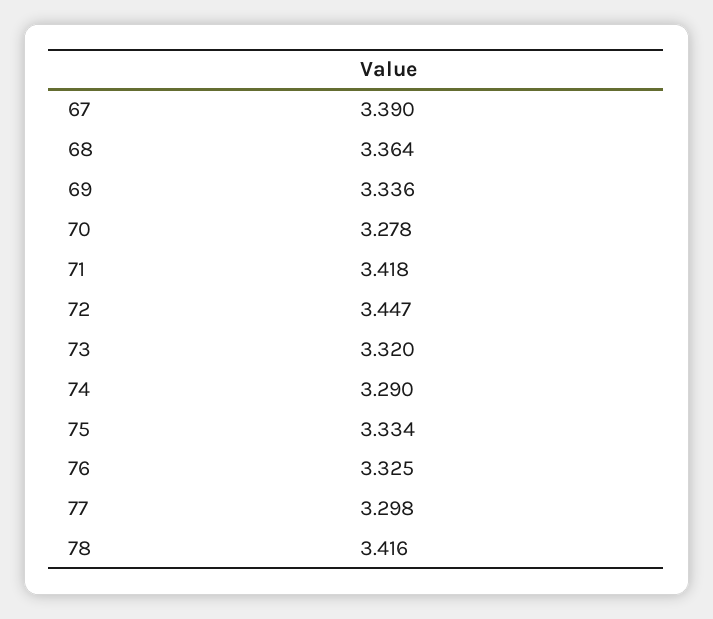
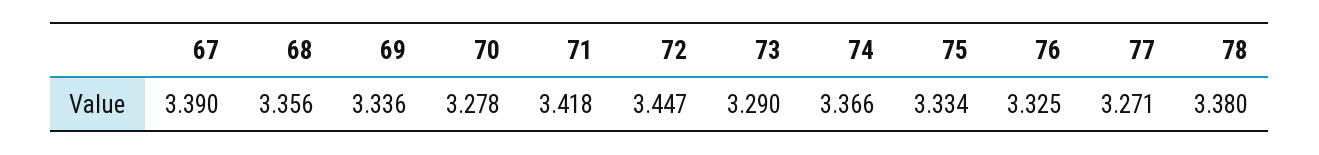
68: 3.364 -> 3.356
73: 3.32 -> 3.29
74: 3.29 -> 3.366
77: 3.298 -> 3.271
78: 3.416 -> 3.38

